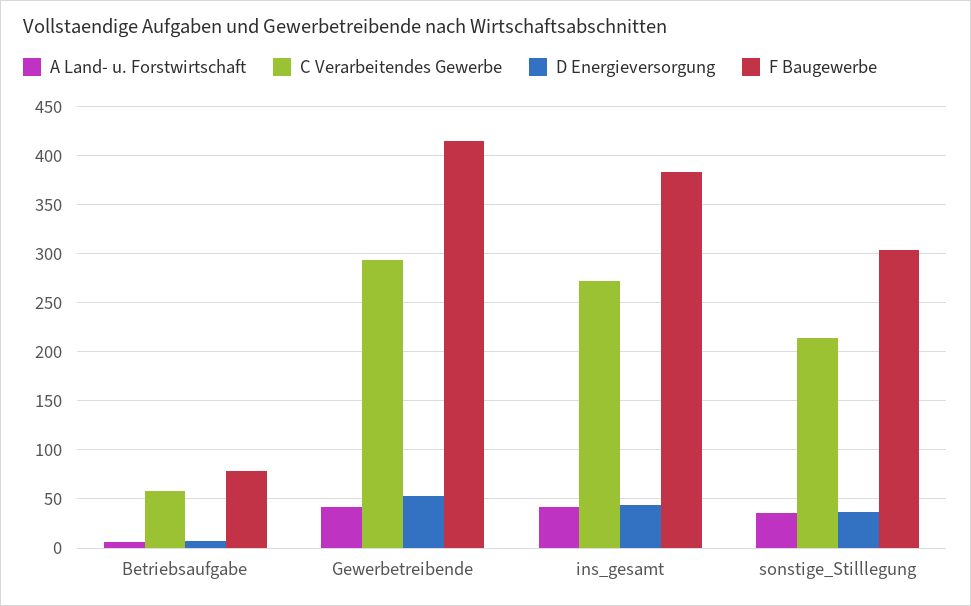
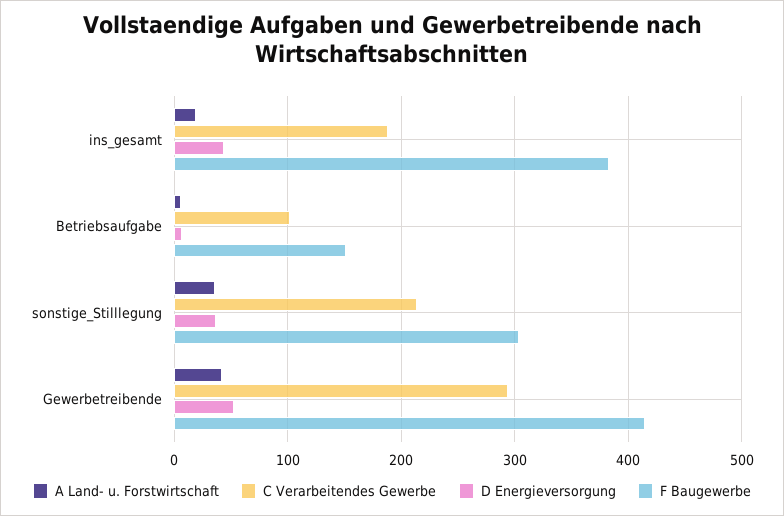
C Verarbeitendes Gewerbe, Betriebsaufgabe: 60 -> 100
F Baugewerbe, Betriebsaufgabe: 80 -> 150
A Land- u. Forstwirtschaft, ins_gesamt: 40 -> 20
C Verarbeitendes Gewerbe, ins_gesamt: 270 -> 190

